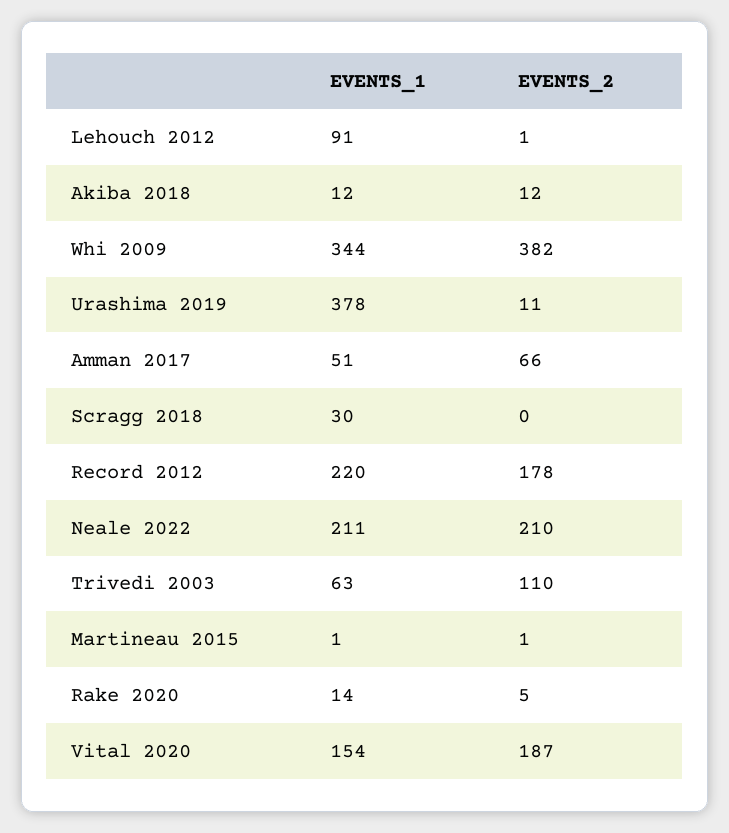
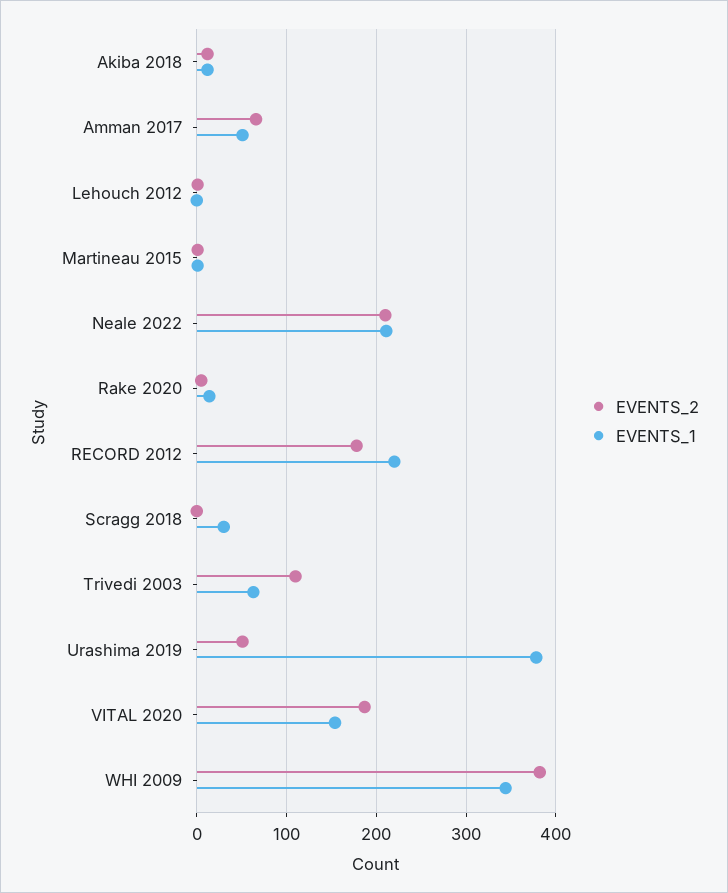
EVENTS_1, Lehouch 2012: 91 -> 0
EVENTS_2, Urashima 2019: 11 -> 50

